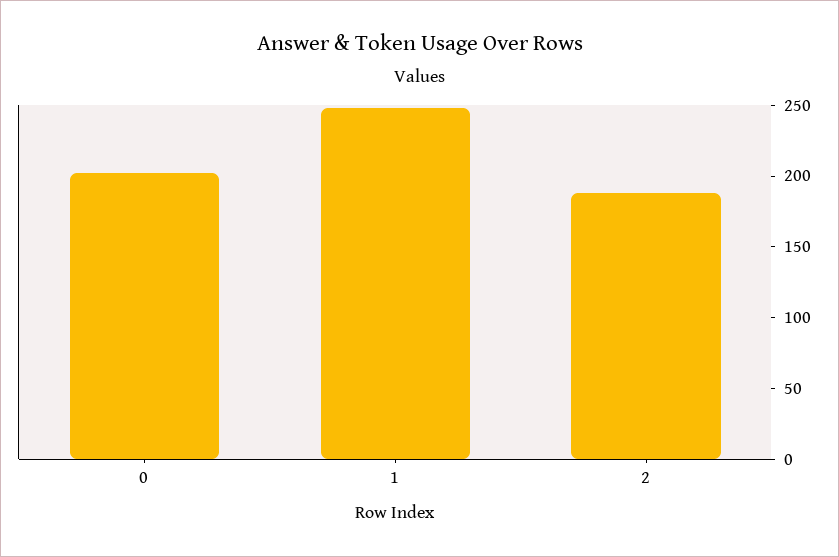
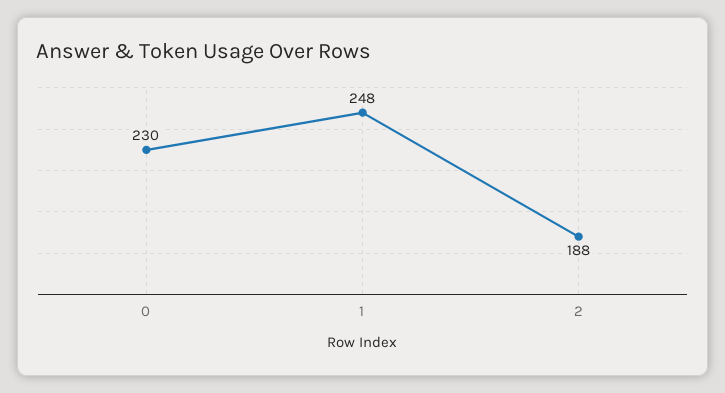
0: 200 -> 230

